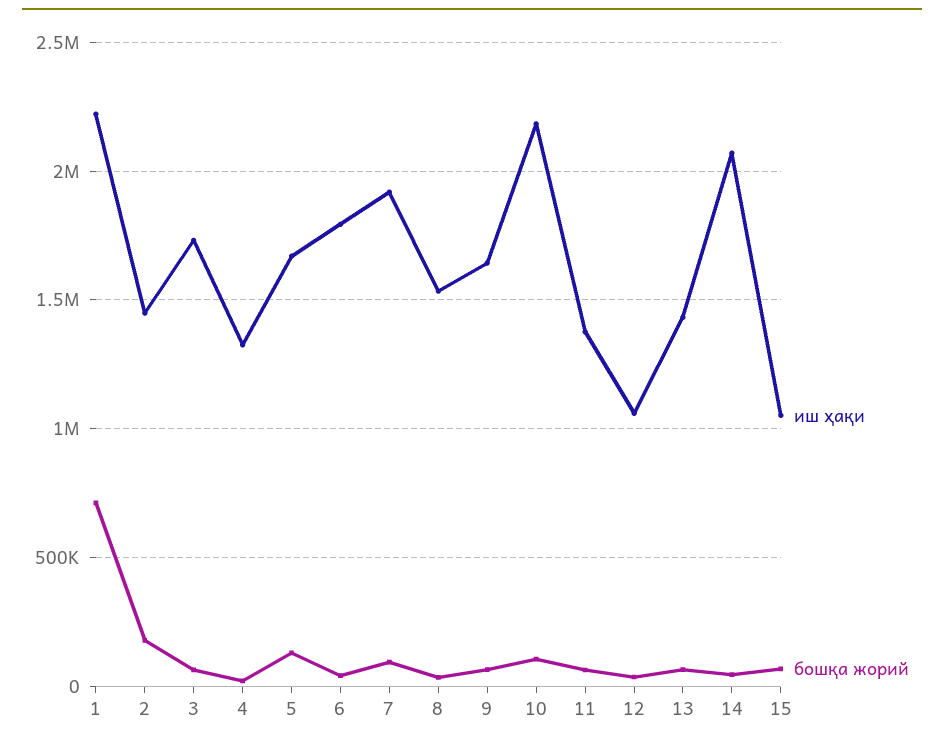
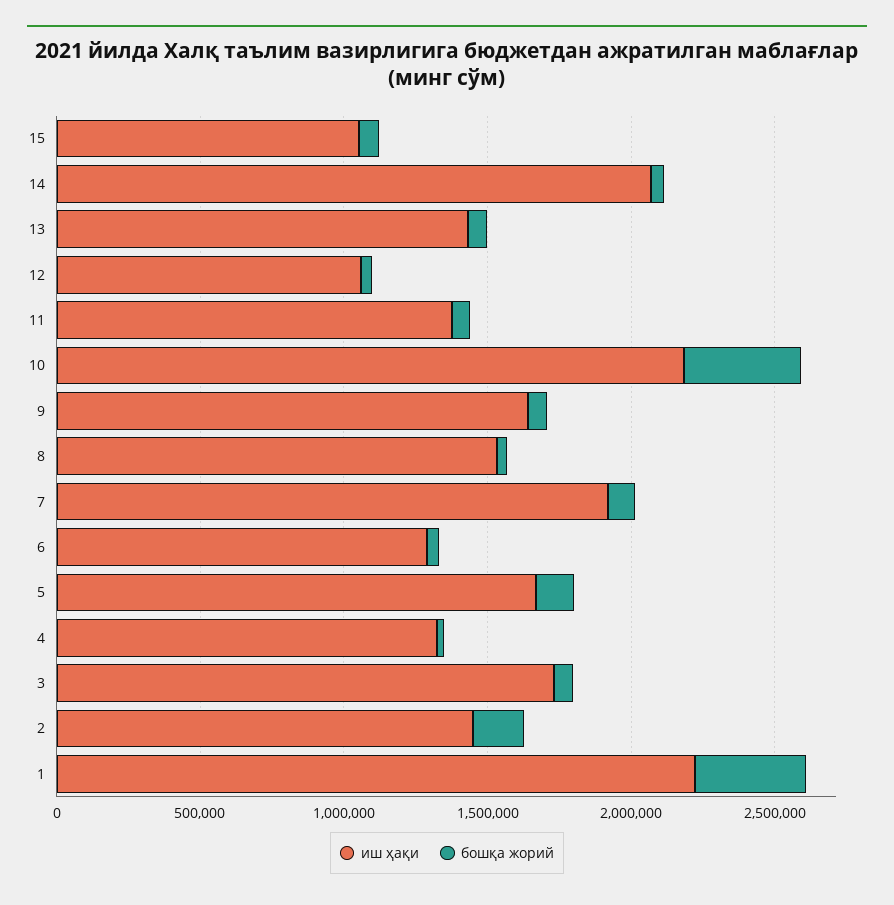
бошқа жорий, 1: 700000 -> 400000
иш ҳақи, 6: 1800000 -> 1300000
бошқа жорий, 10: 100000 -> 400000

